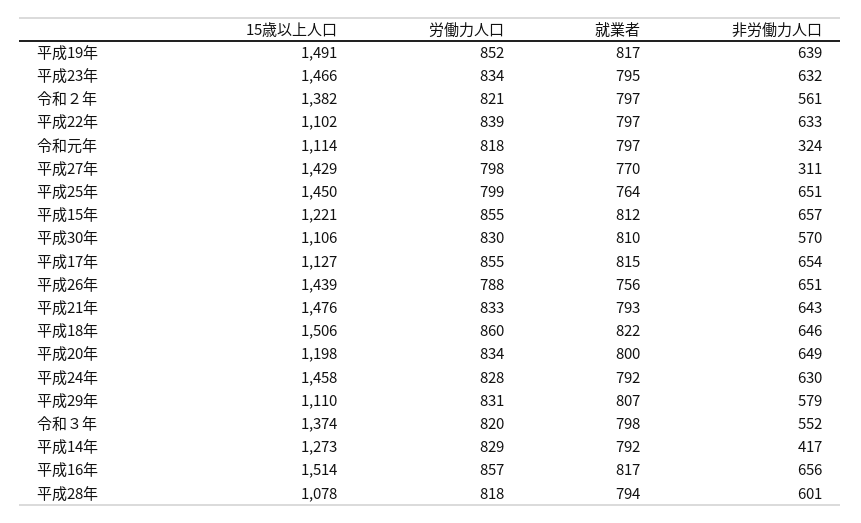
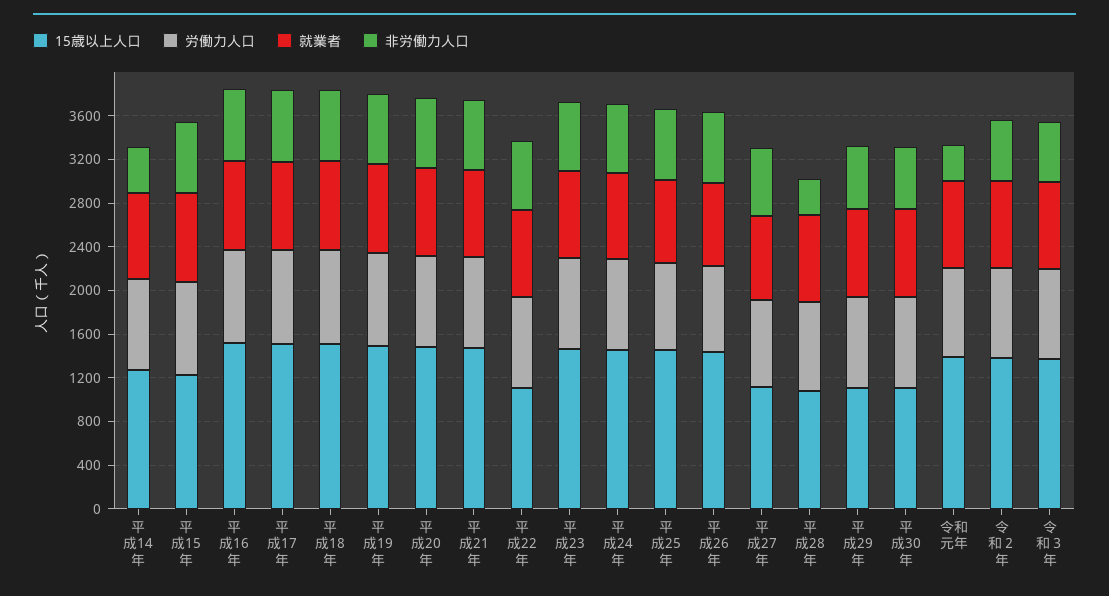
15歳以上人口, 令和元年: 1114 -> 1400
15歳以上人口, 平成27年: 1429 -> 1100
非労働力人口, 平成27年: 311 -> 600
15歳以上人口, 平成17年: 1127 -> 1500
15歳以上人口, 平成20年: 1198 -> 1500
非労働力人口, 平成28年: 601 -> 300

